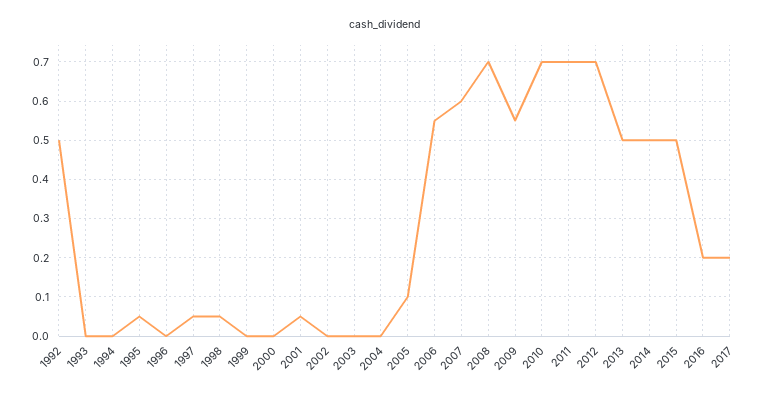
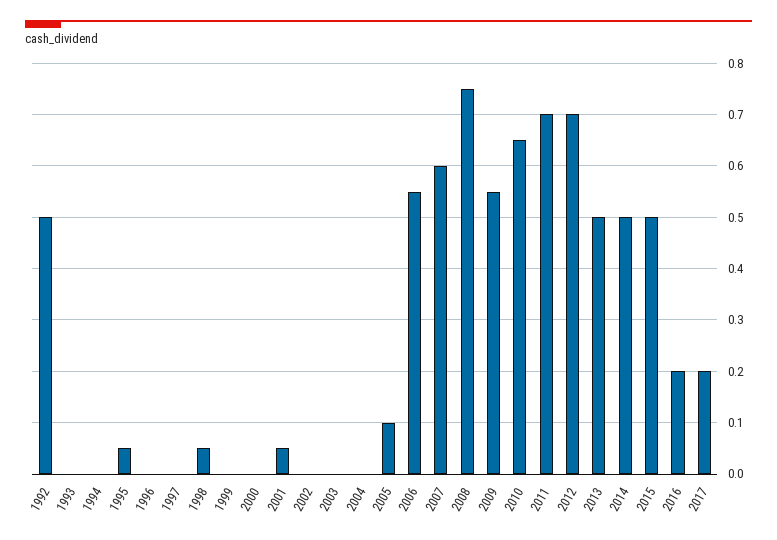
1997: 0.05 -> 0
2008: 0.7 -> 0.75
2010: 0.7 -> 0.65

